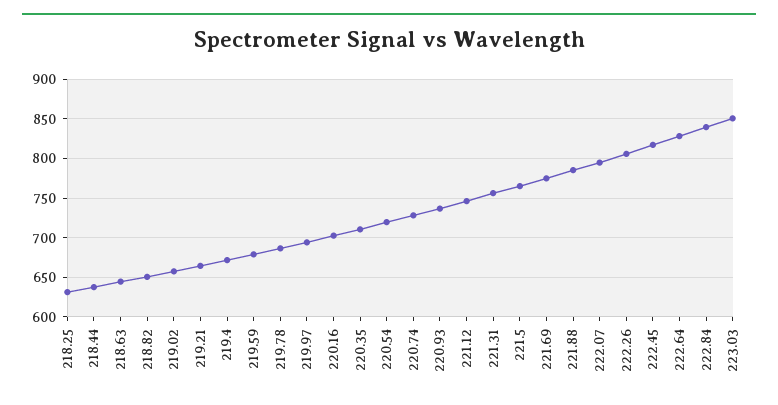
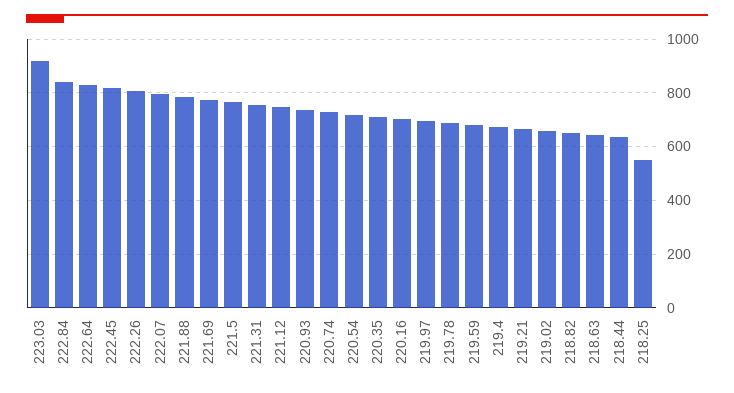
218.25: 630 -> 550
223.03: 850 -> 925

